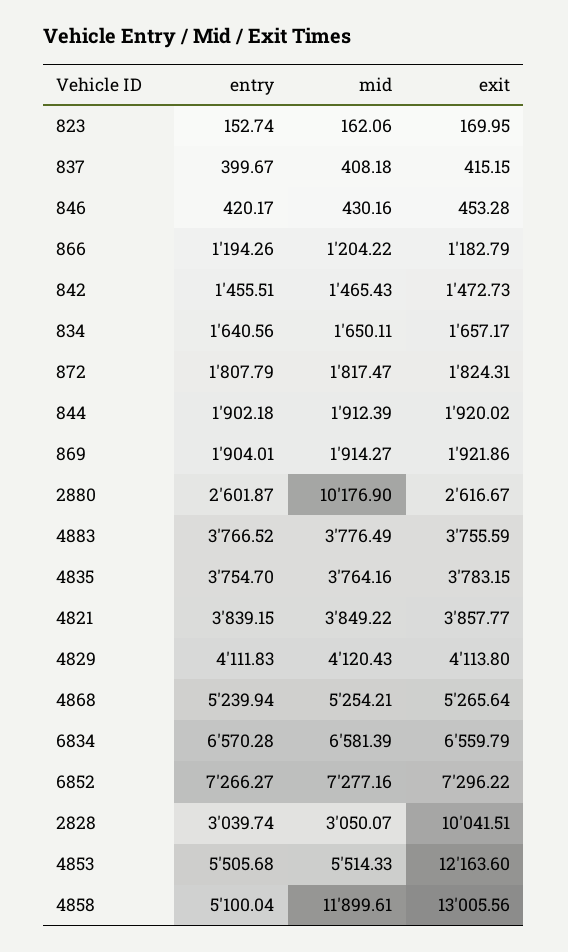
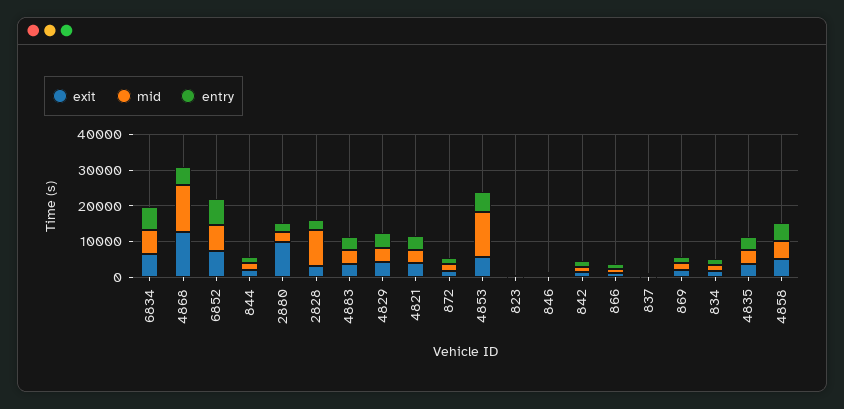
mid, 2880: 10176.9 -> 2500
exit, 2880: 2616.67 -> 10000
mid, 4868: 5254.21 -> 12500
exit, 4868: 5265.64 -> 12500
mid, 2828: 3050.07 -> 10000
exit, 2828: 10041.51 -> 2500
mid, 4853: 5514.33 -> 12500
exit, 4853: 12163.6 -> 5000
mid, 4858: 11899.61 -> 5000
exit, 4858: 13005.56 -> 5000

